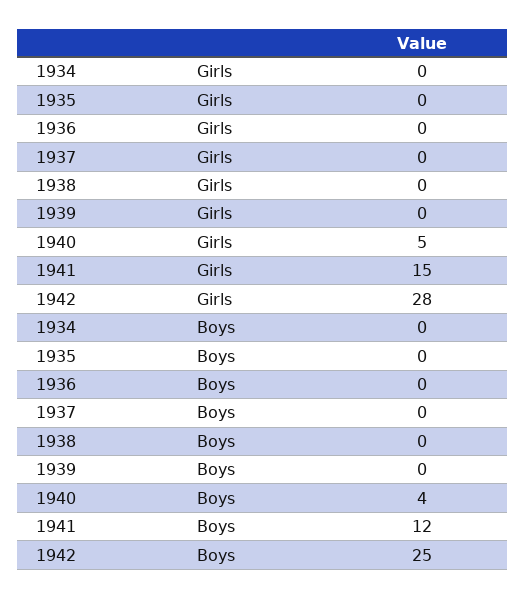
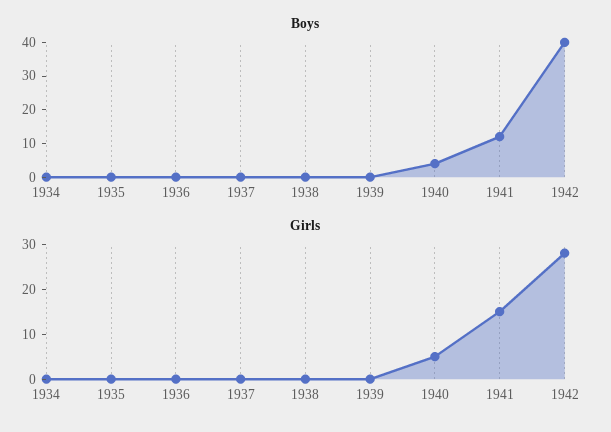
Boys, 1942: 25 -> 40

